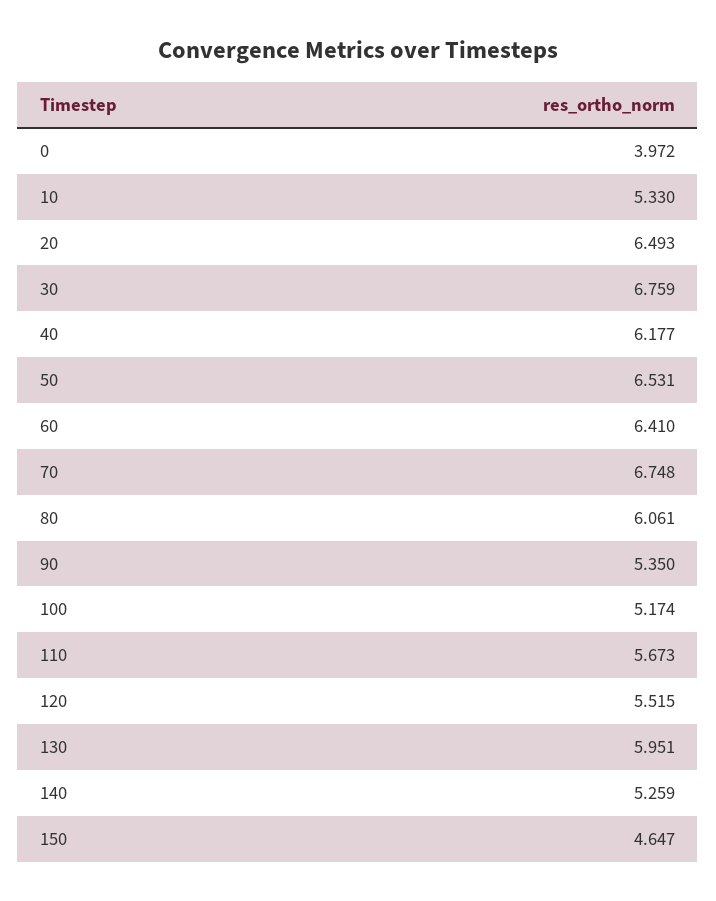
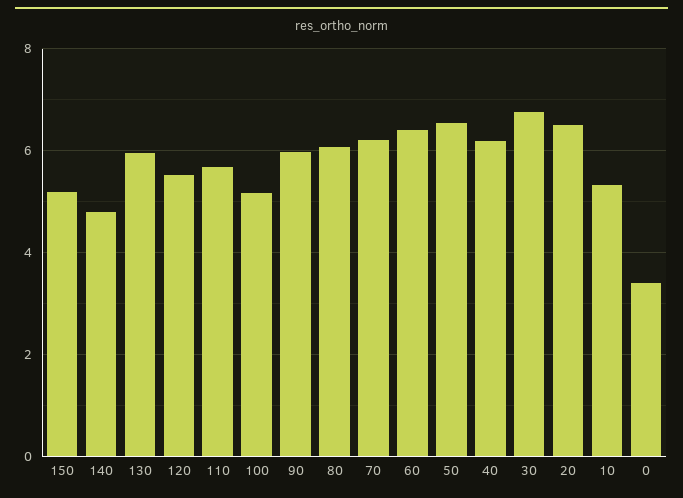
0: 3.972 -> 3.4
70: 6.748 -> 6.2
90: 5.35 -> 6
140: 5.259 -> 4.8
150: 4.647 -> 5.2

